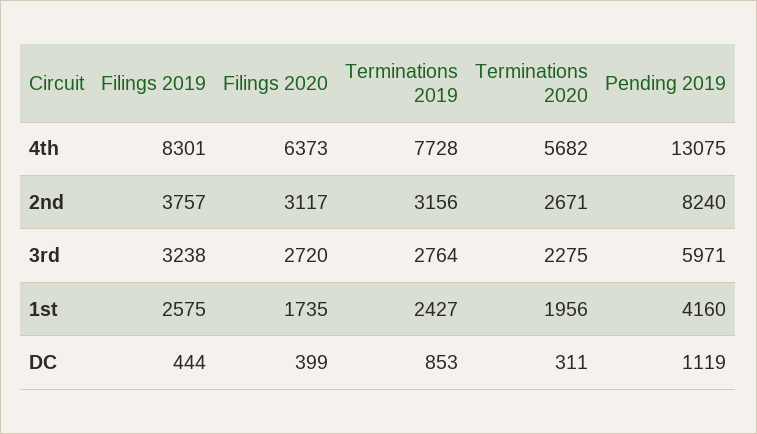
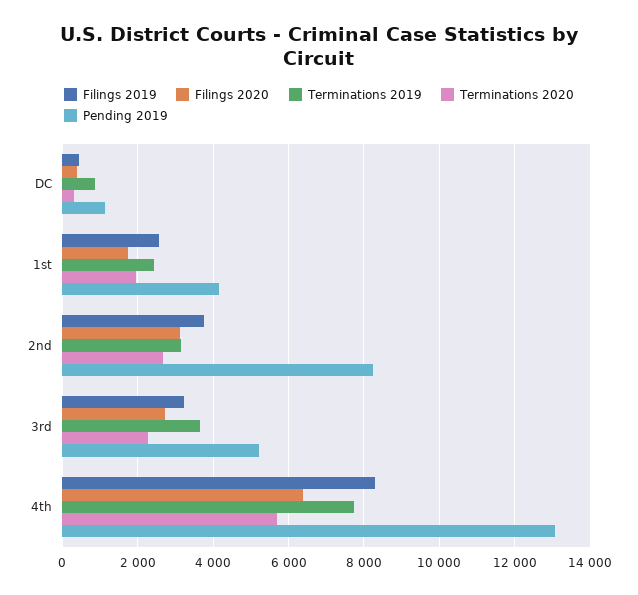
Terminations 2019, 3rd: 2764 -> 3600
Pending 2019, 3rd: 5971 -> 5200

